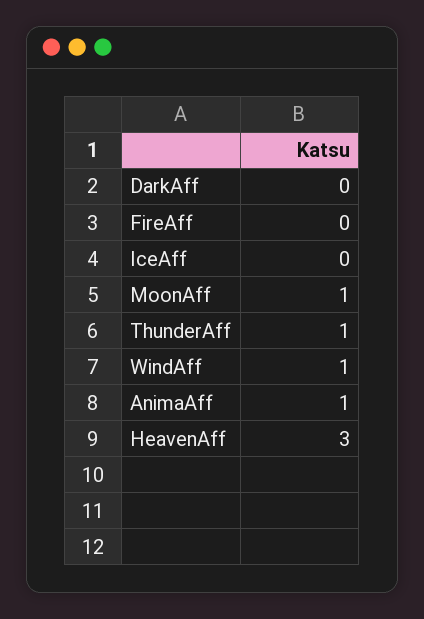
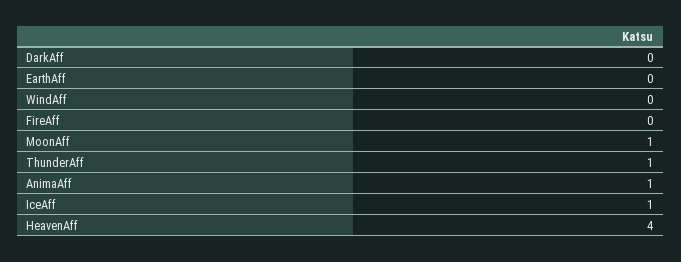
IceAff: 0 -> 1
WindAff: 1 -> 0
HeavenAff: 3 -> 4
EarthAff: none -> 0

